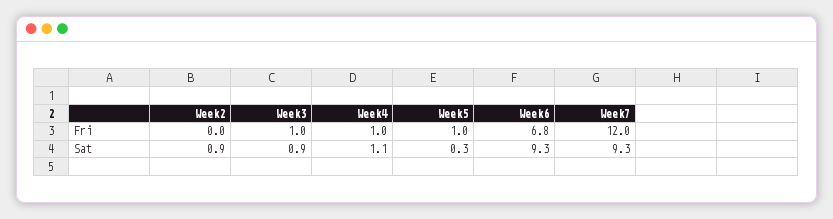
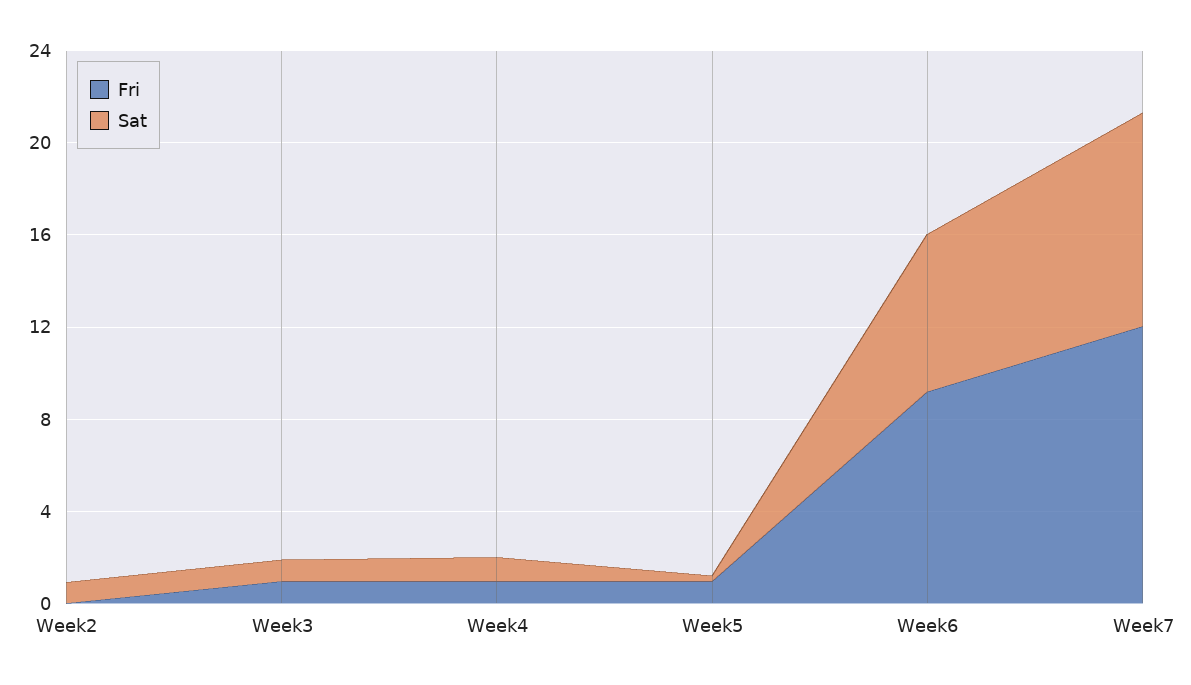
Fri, Week6: 6.8 -> 9
Sat, Week6: 9.3 -> 7

